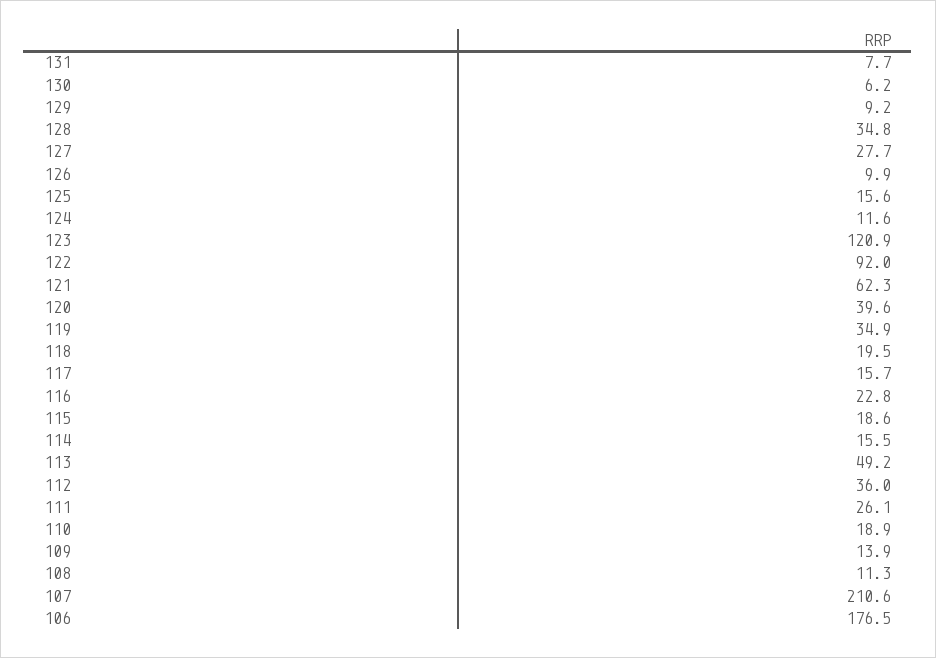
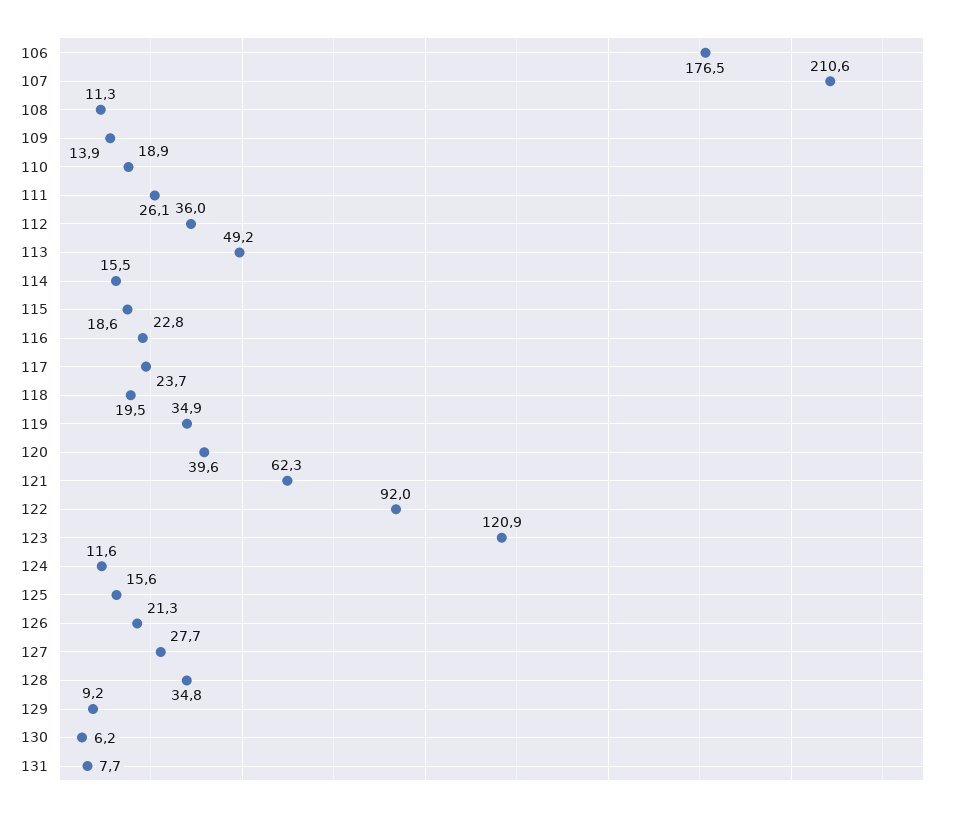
126: 9.9 -> 21.3
117: 15.7 -> 23.7

